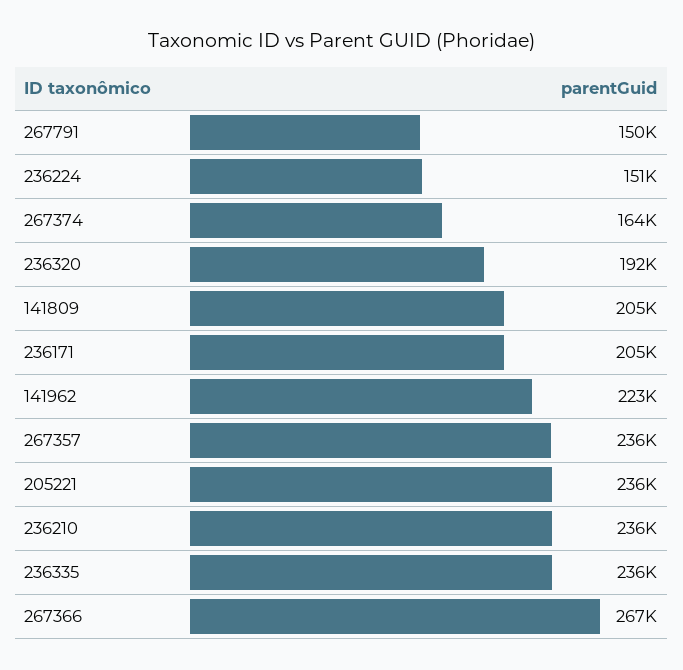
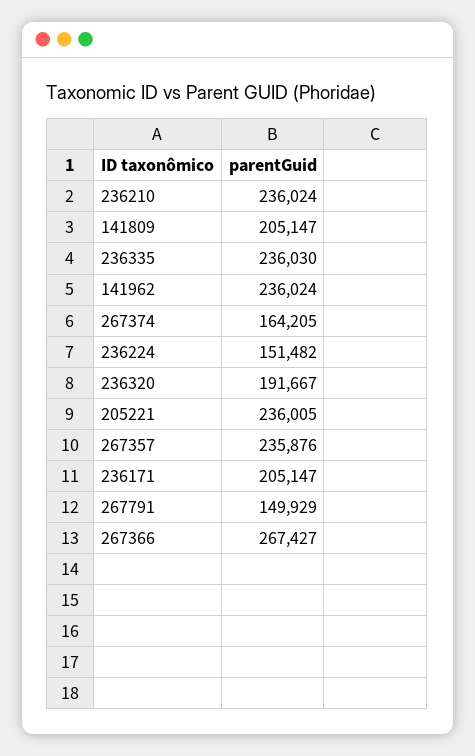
141962: 223000 -> 236024

